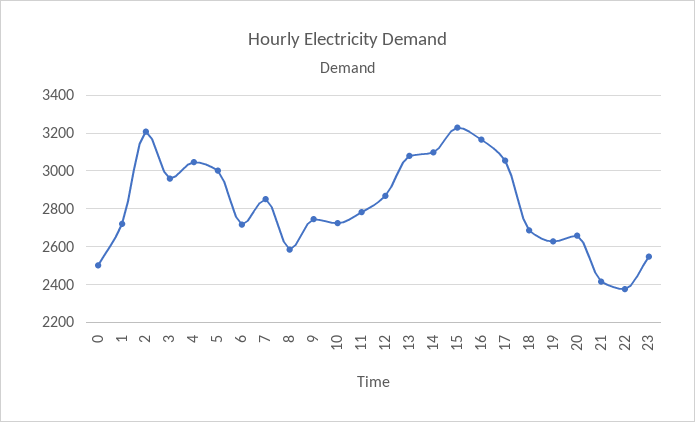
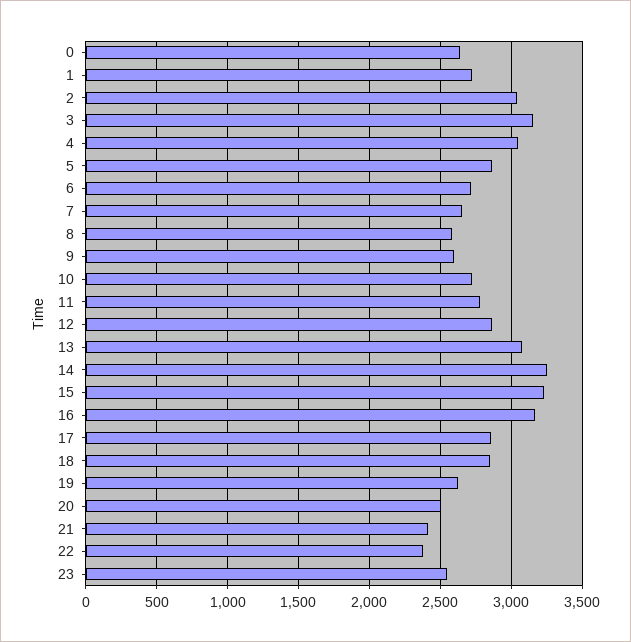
0: 2500 -> 2650
2: 3200 -> 3050
3: 2950 -> 3150
5: 3000 -> 2850
7: 2850 -> 2650
9: 2750 -> 2600
14: 3100 -> 3250
17: 3050 -> 2850
18: 2700 -> 2850
20: 2650 -> 2500

